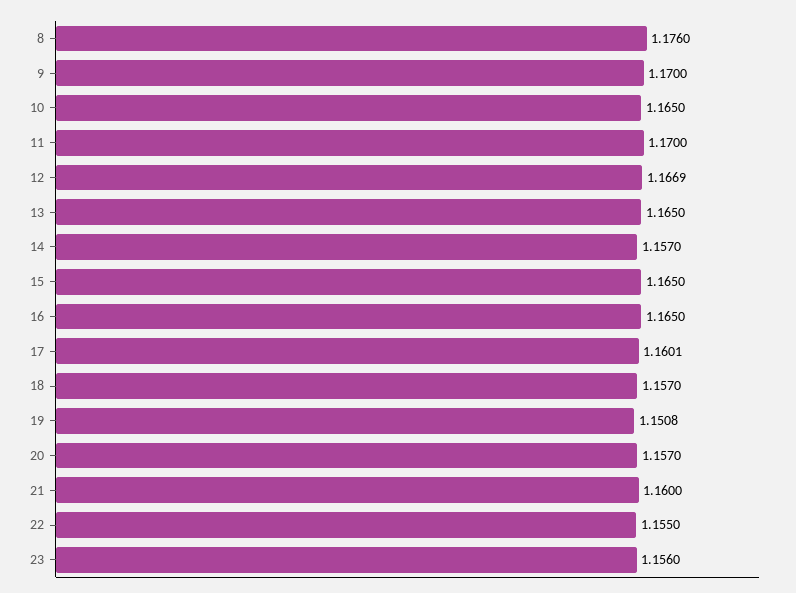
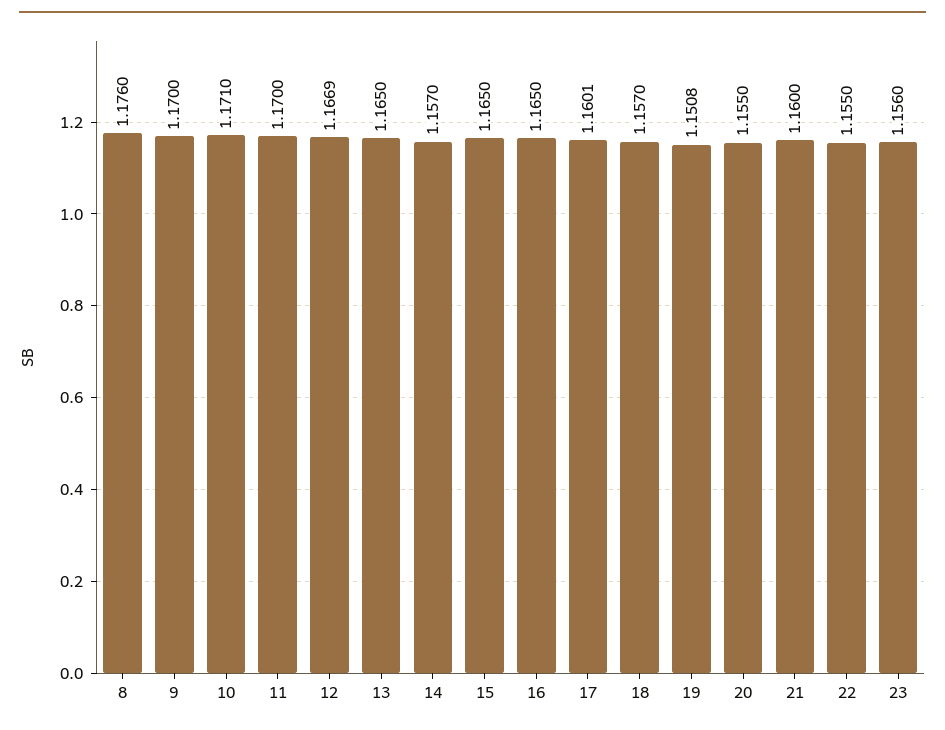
10: 1.165 -> 1.171
20: 1.157 -> 1.155

